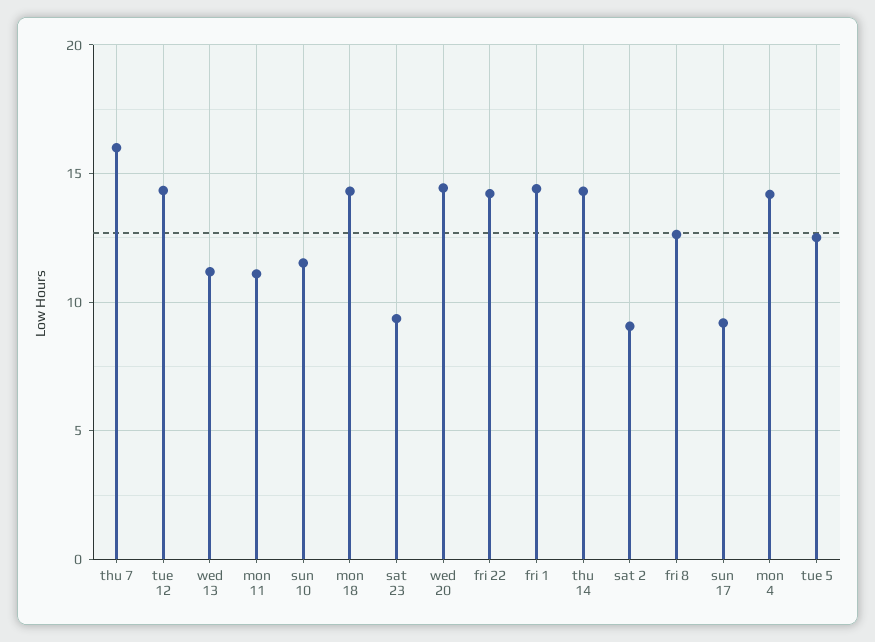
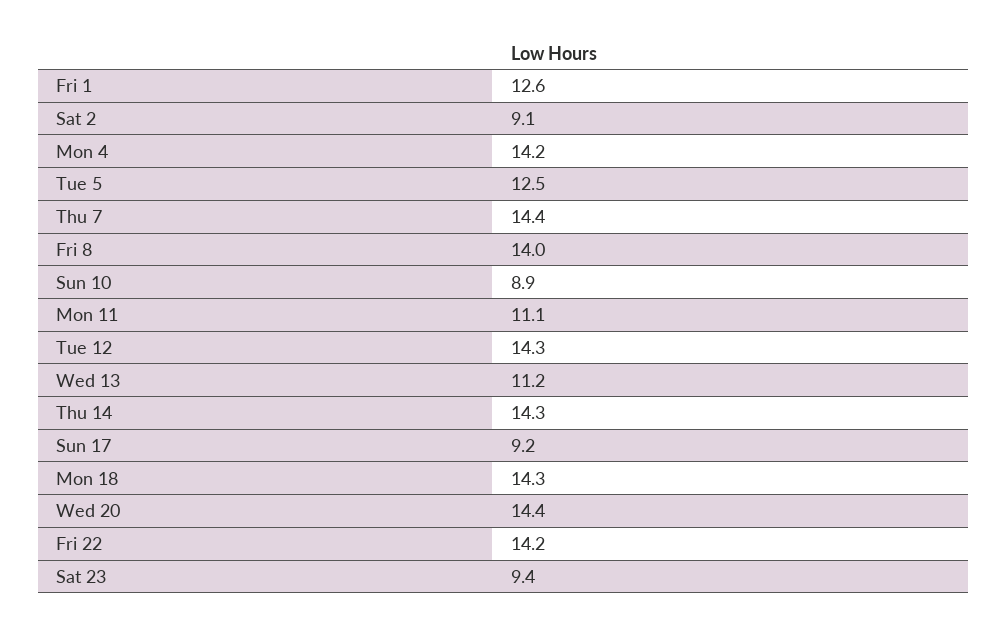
thu 7: 16 -> 14.4
sun 10: 11.5 -> 8.9
fri 1: 14.5 -> 12.6
fri 8: 12.5 -> 14

